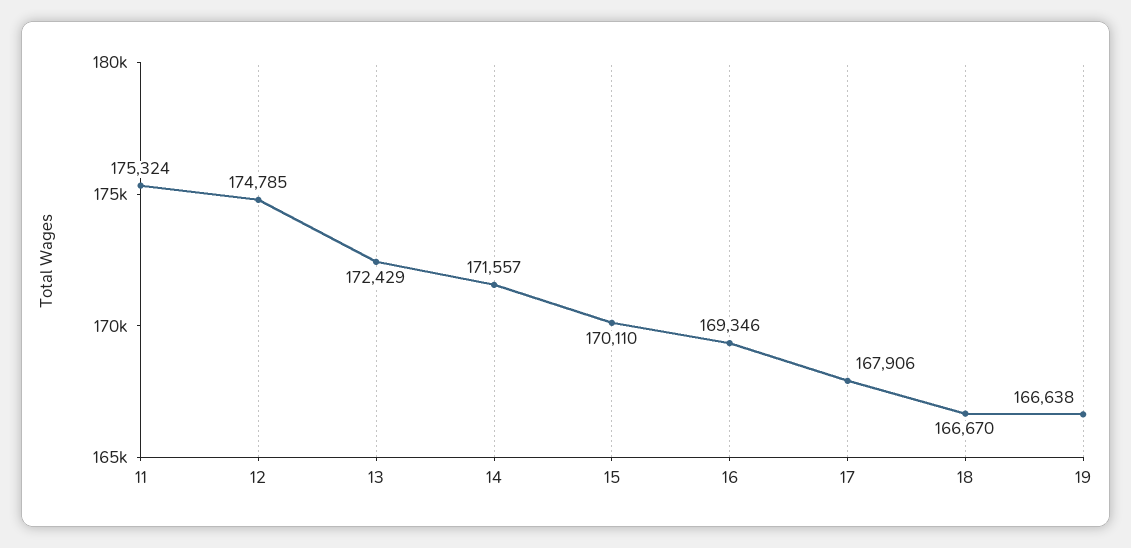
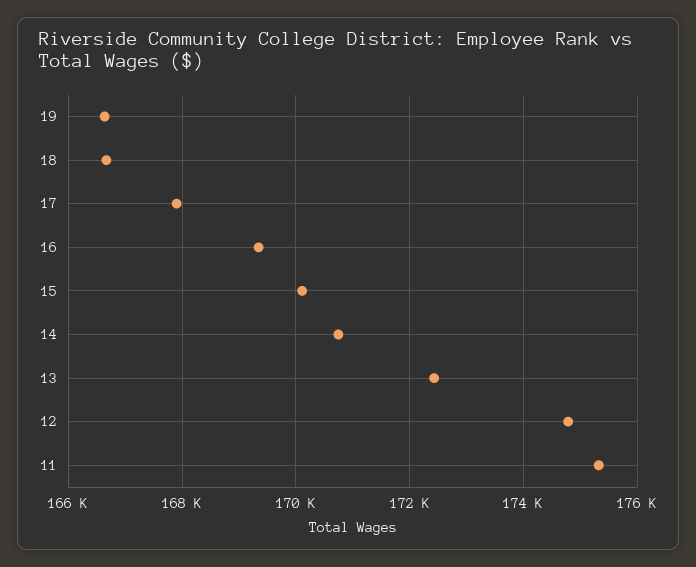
14: 171557 -> 170800

